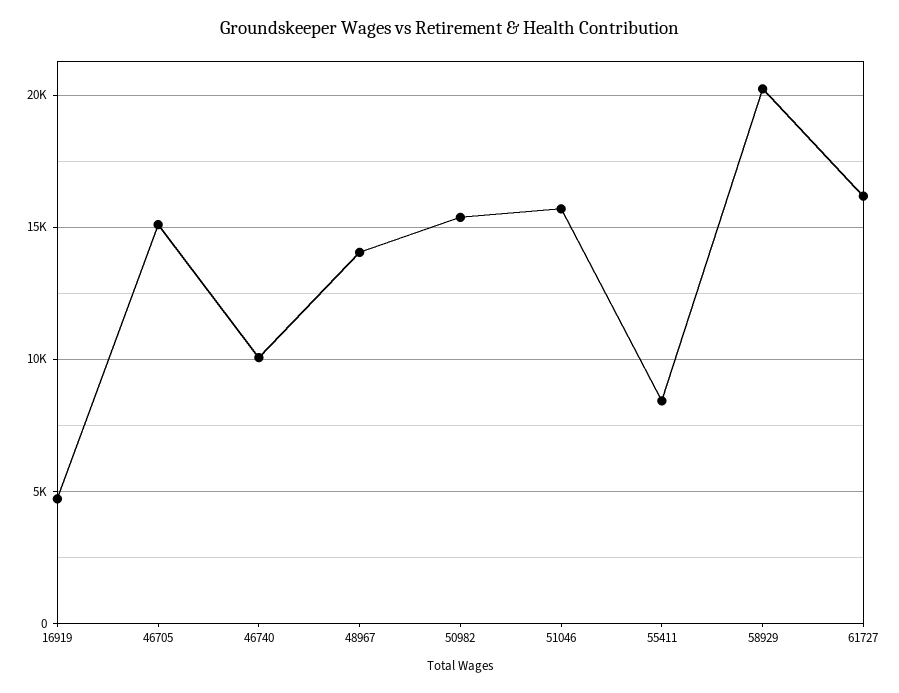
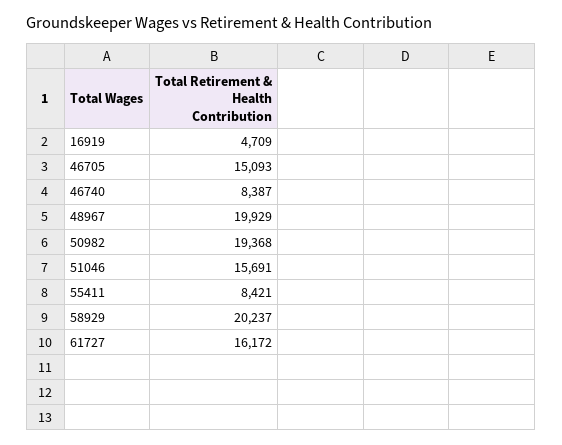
46740: 10000 -> 8387
48967: 14000 -> 19929
50982: 15500 -> 19368

